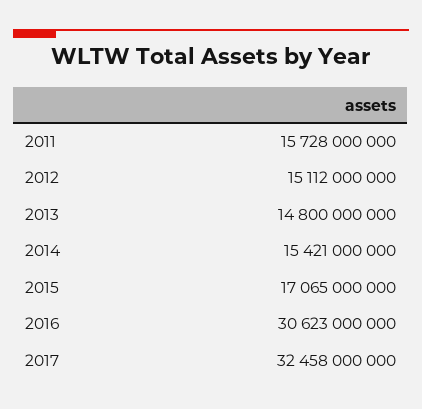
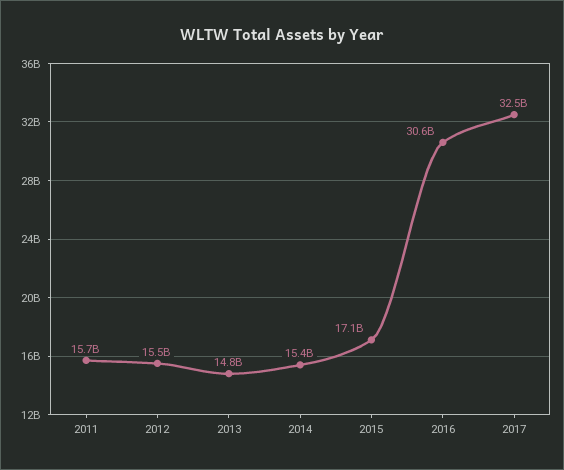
2012: 15112000000 -> 15500000000

